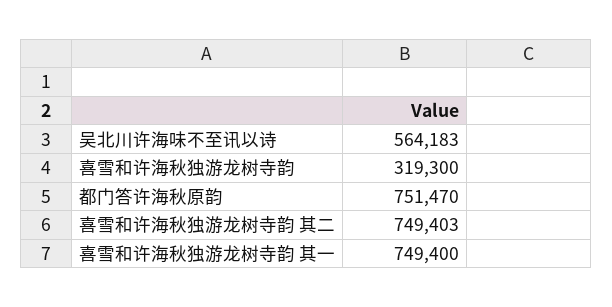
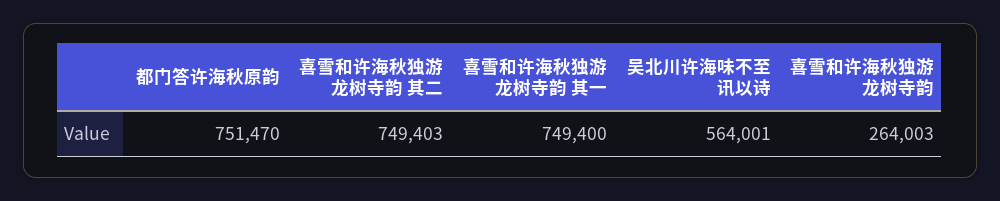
吴北川许海味不至讯以诗: 564183 -> 564001
喜雪和许海秋独游龙树寺韵: 319300 -> 264003

